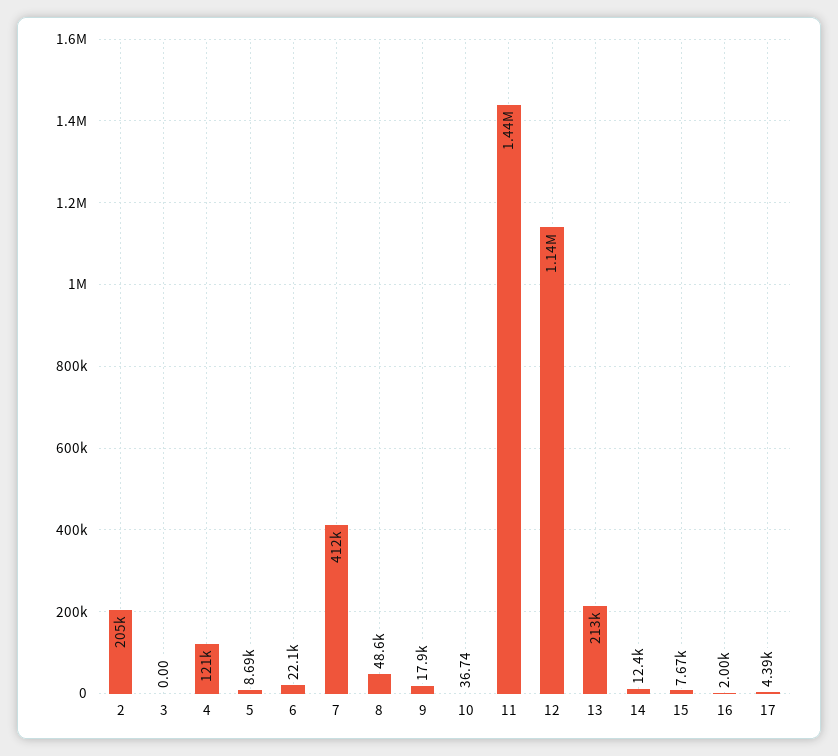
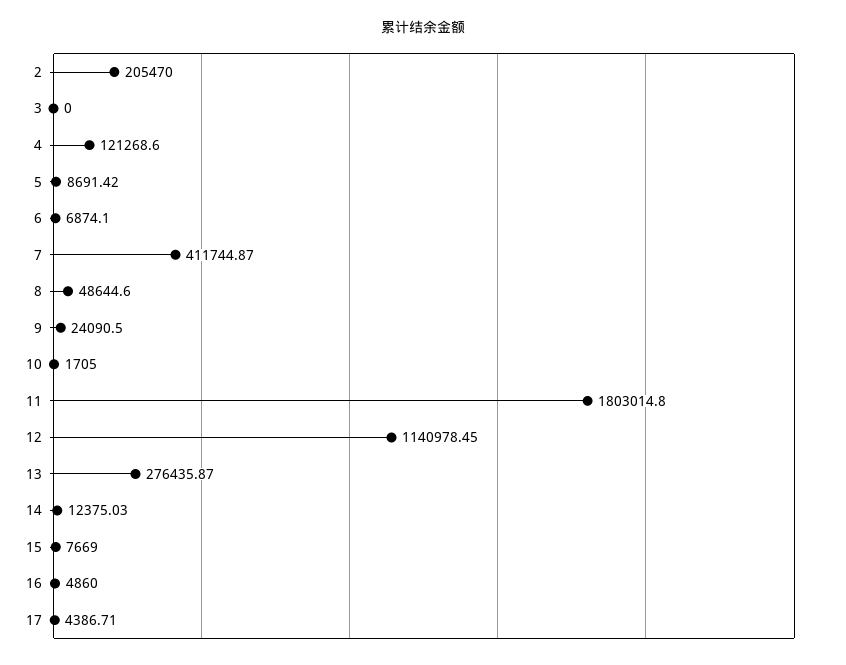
6: 22100 -> 6874.1
9: 17900 -> 24090.5
10: 36.74 -> 1705
11: 1440000 -> 1803014.8
13: 213000 -> 276435.87
16: 2000 -> 4860

